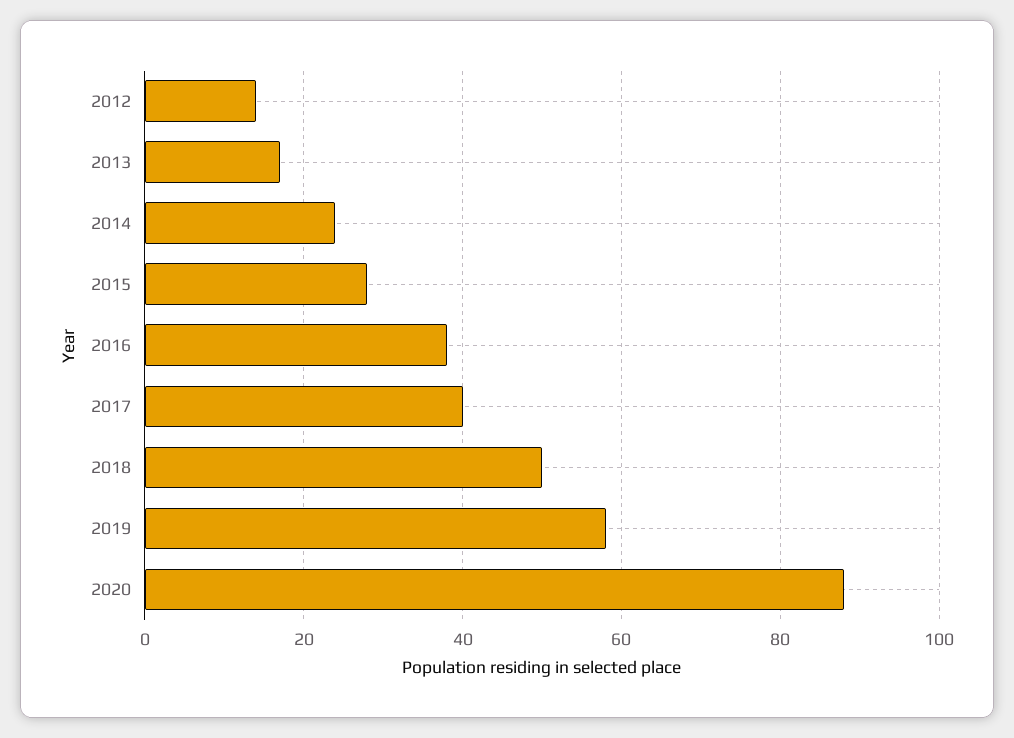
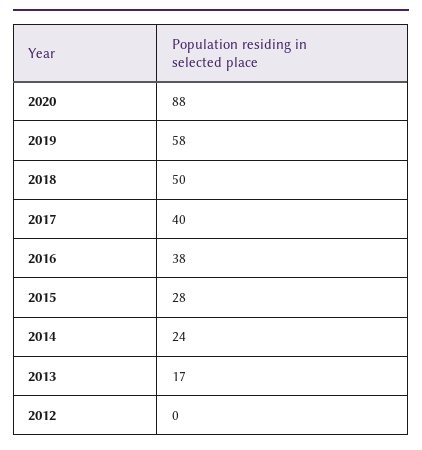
2012: 15 -> 0

